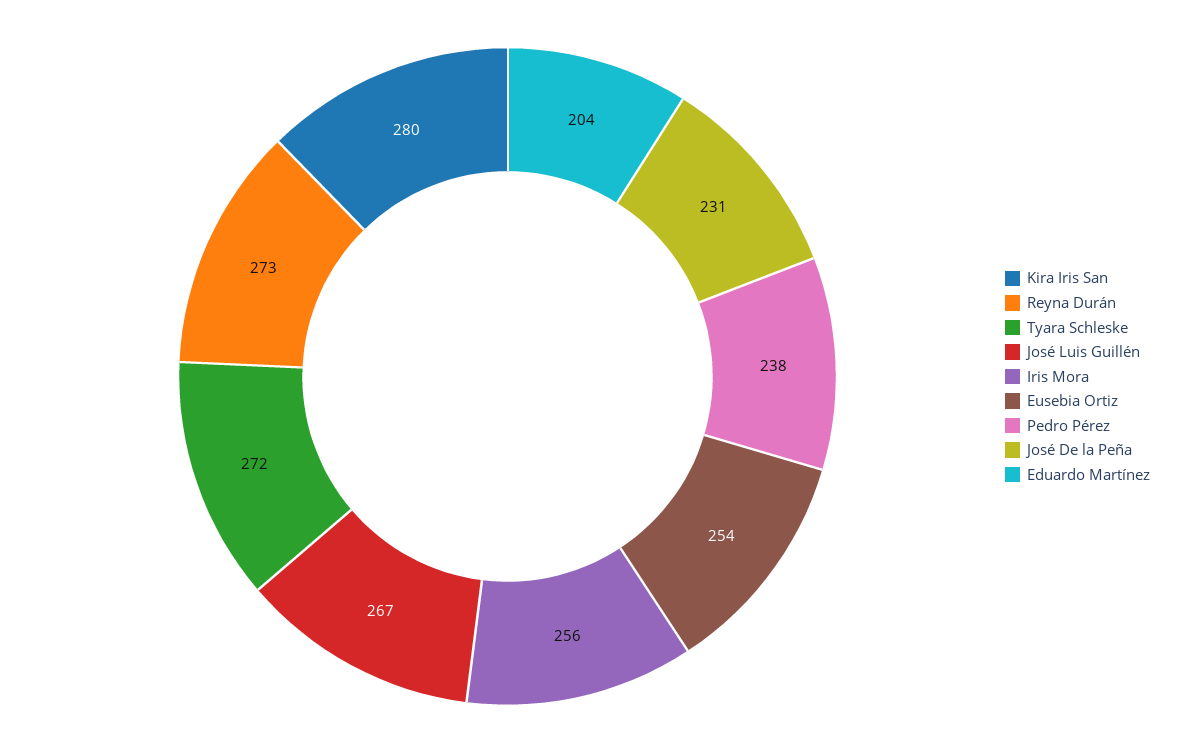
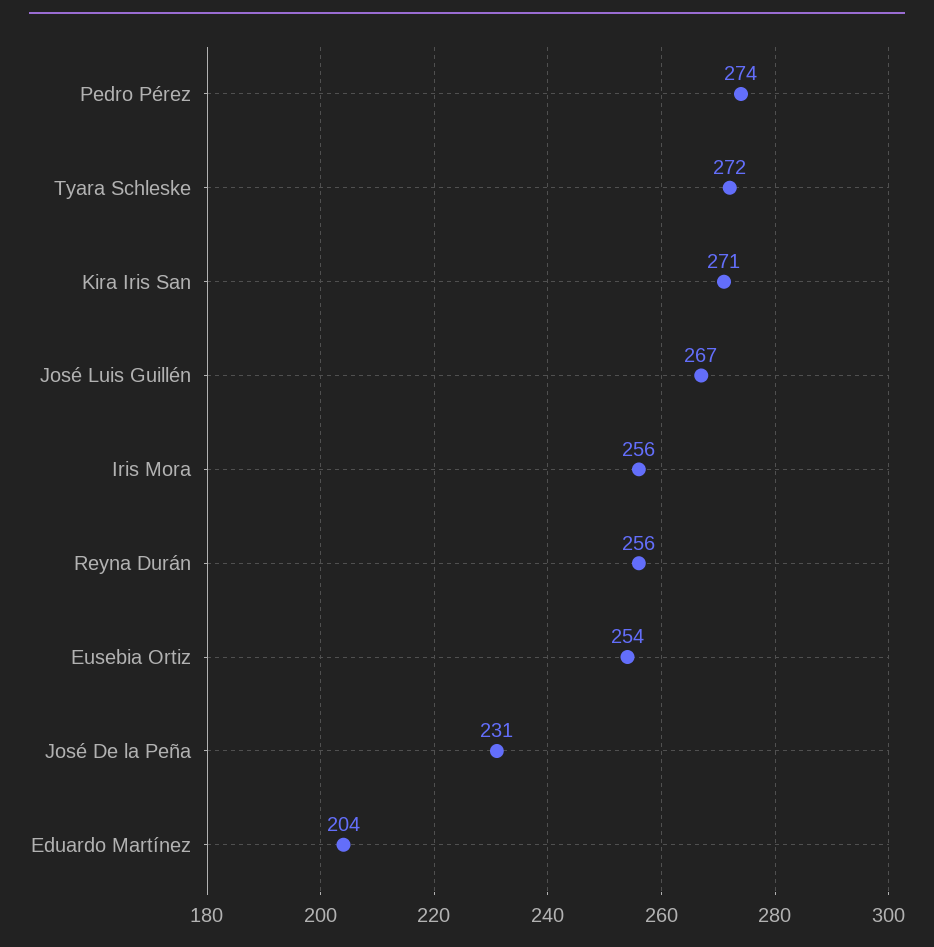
Kira Iris San: 280 -> 271
Reyna Durán: 273 -> 256
Pedro Pérez: 238 -> 274

